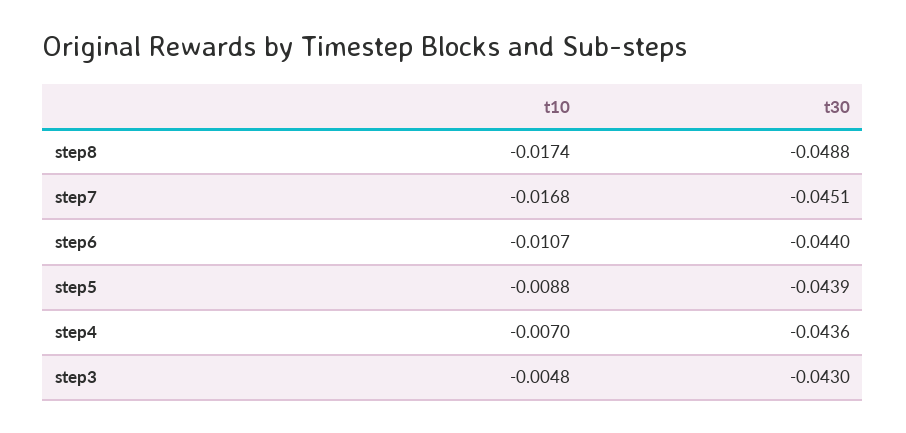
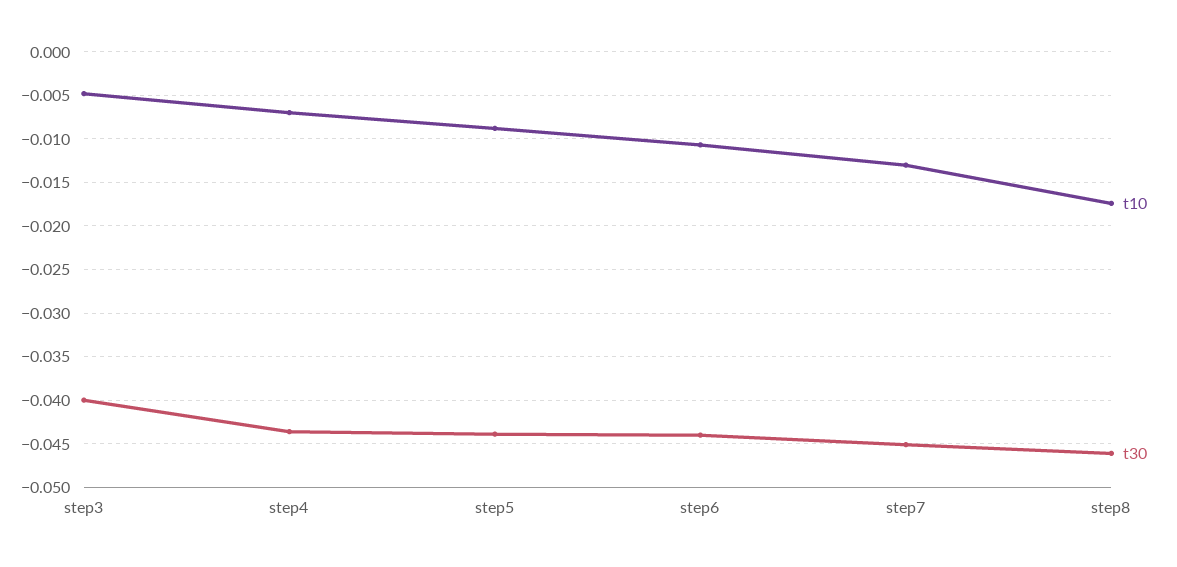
t30, step8: -0.0488 -> -0.046
t10, step7: -0.0168 -> -0.013
t30, step3: -0.043 -> -0.04

